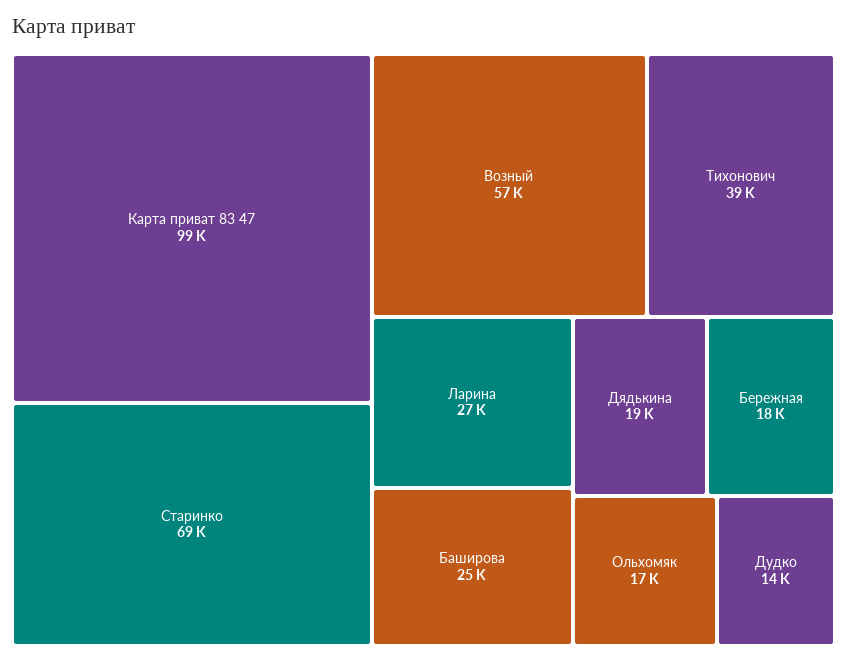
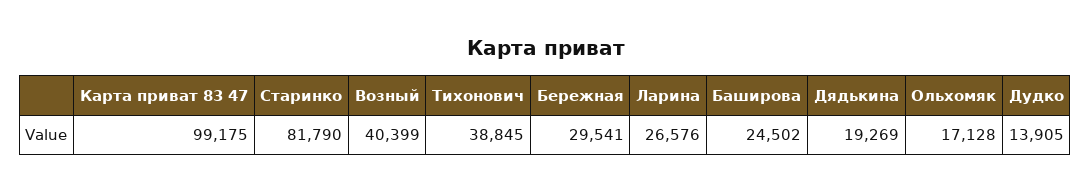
Старинко: 69000 -> 81790
Возный: 57000 -> 40399
Бережная: 18000 -> 29541

